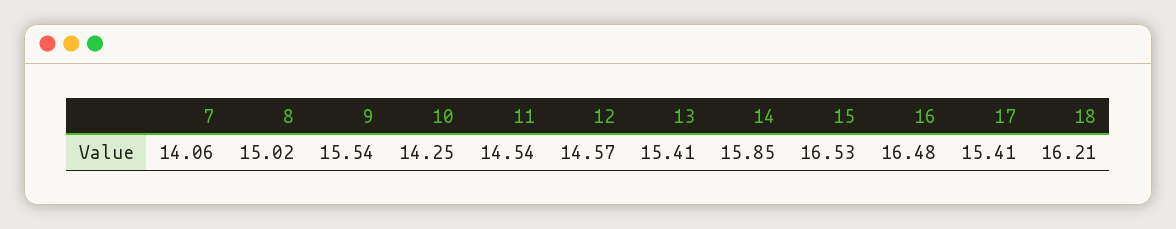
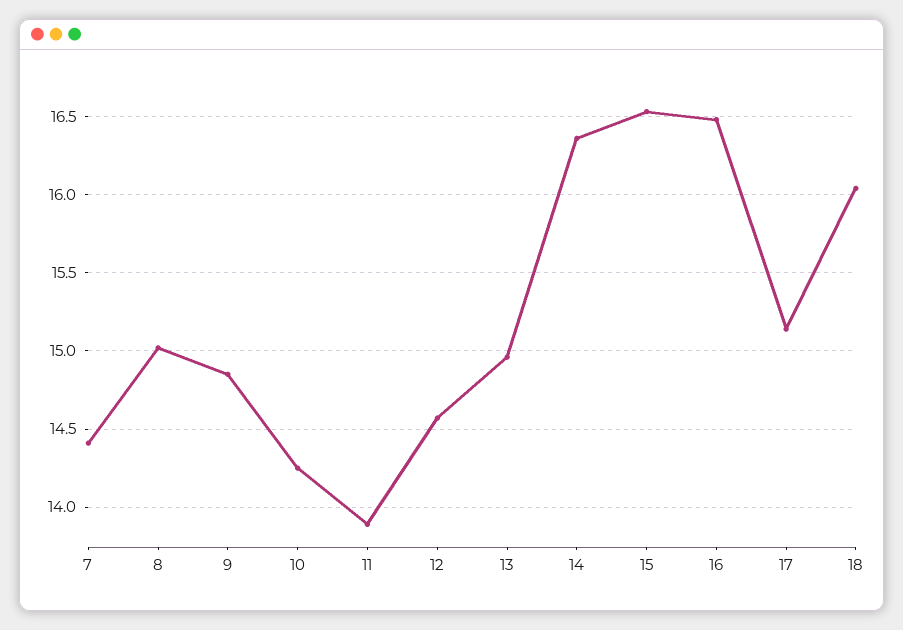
7: 14.06 -> 14.4
9: 15.54 -> 14.85
11: 14.54 -> 13.9
13: 15.41 -> 14.95
14: 15.85 -> 16.35
17: 15.41 -> 15.15
18: 16.21 -> 16.05

